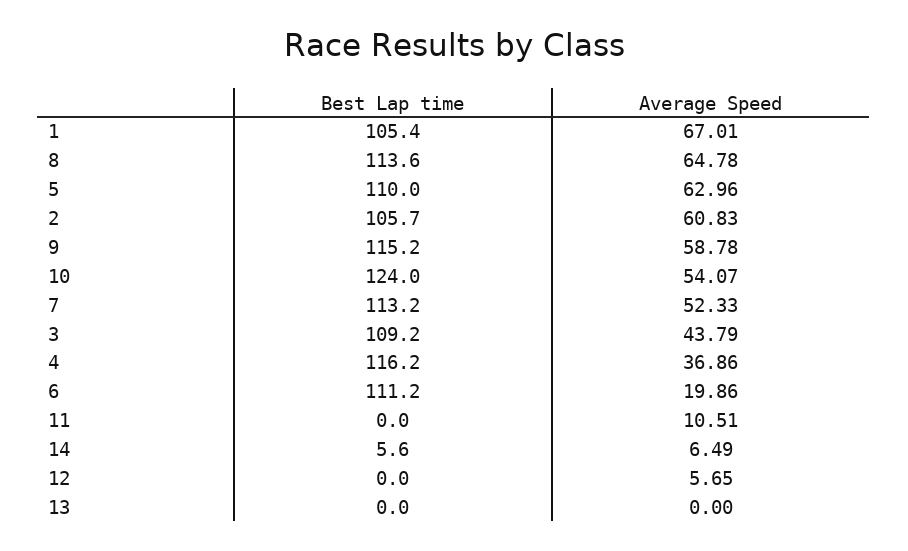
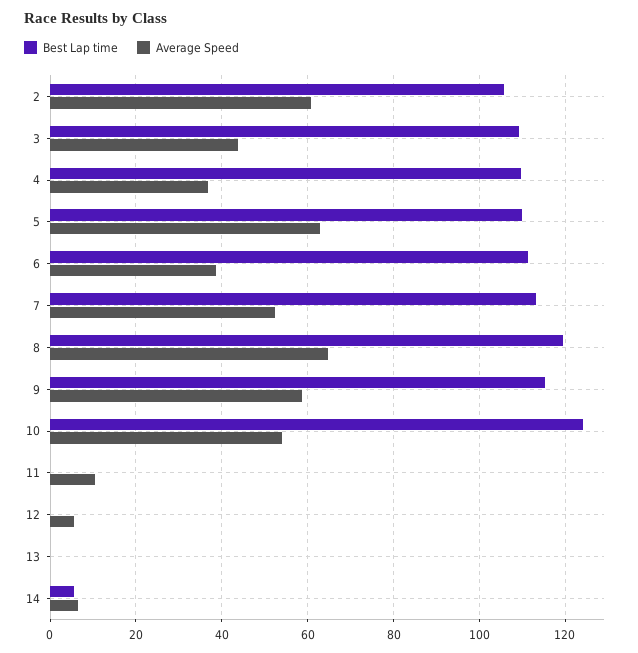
Best Lap time, 1: 105.4 -> none
Average Speed, 1: 67.01 -> none
Best Lap time, 8: 113.6 -> 120
Best Lap time, 4: 116.2 -> 110
Average Speed, 6: 19.86 -> 38

